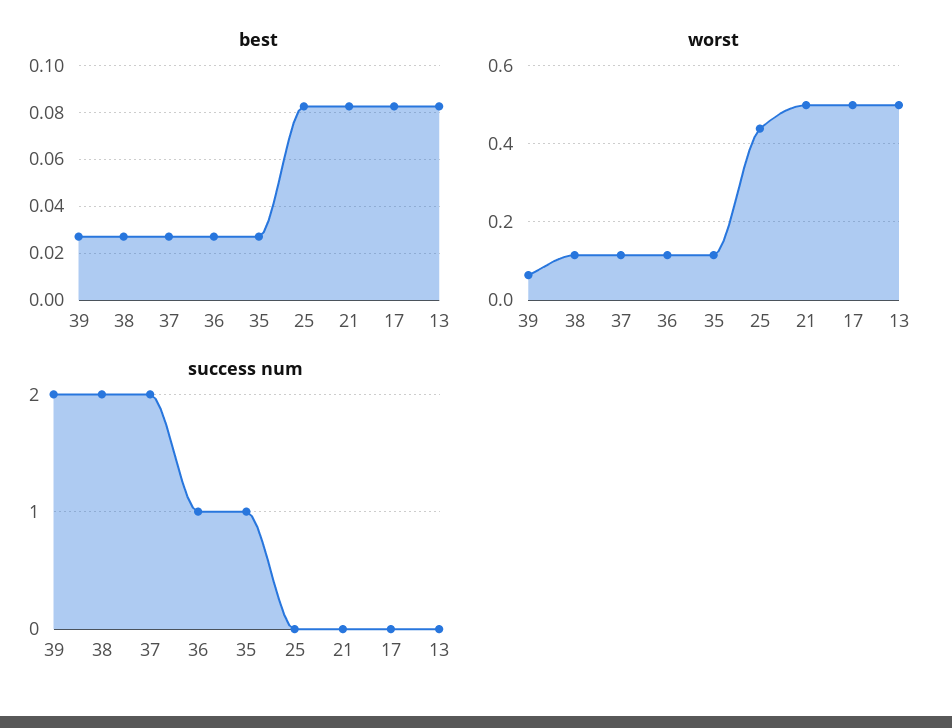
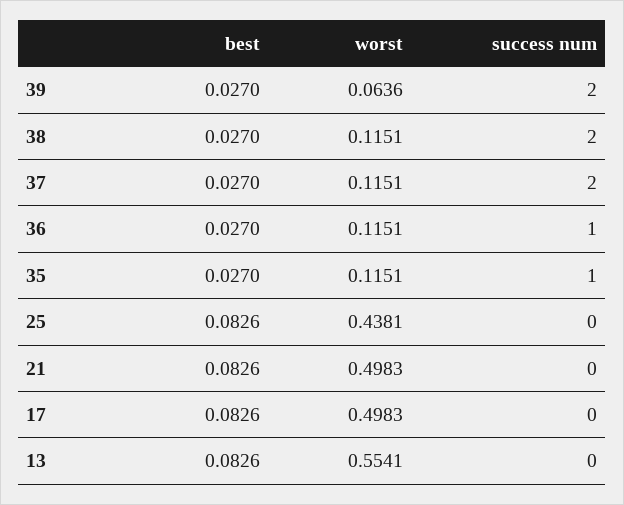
worst, 13: 0.5 -> 0.5541

